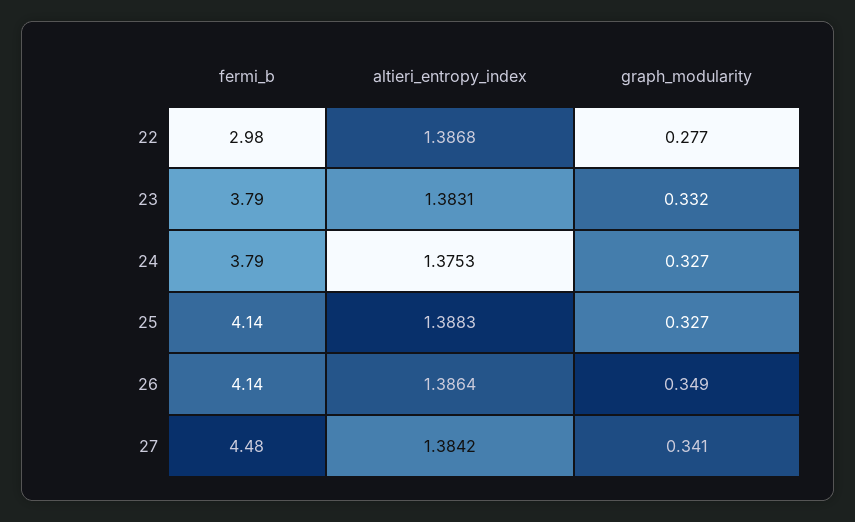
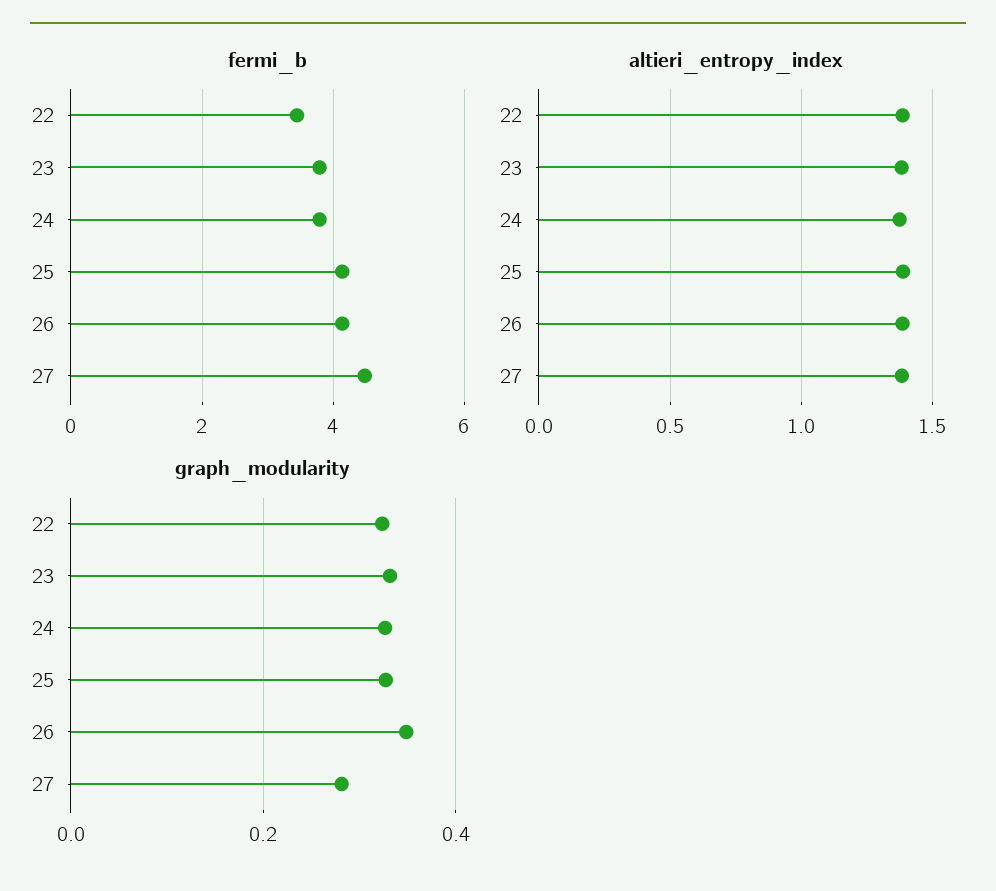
fermi_b, 22: 2.98 -> 3.4
graph_modularity, 22: 0.277 -> 0.32
graph_modularity, 27: 0.341 -> 0.28

